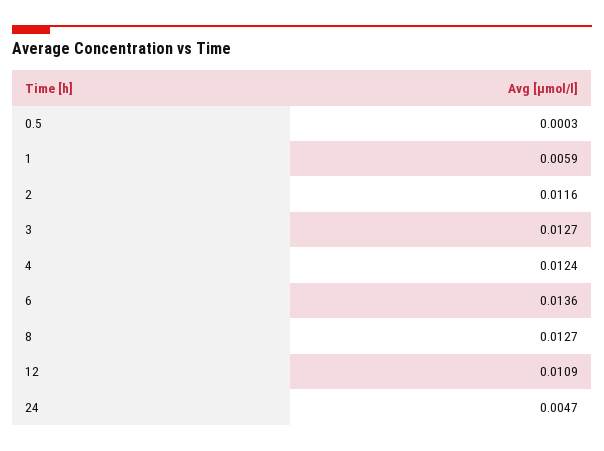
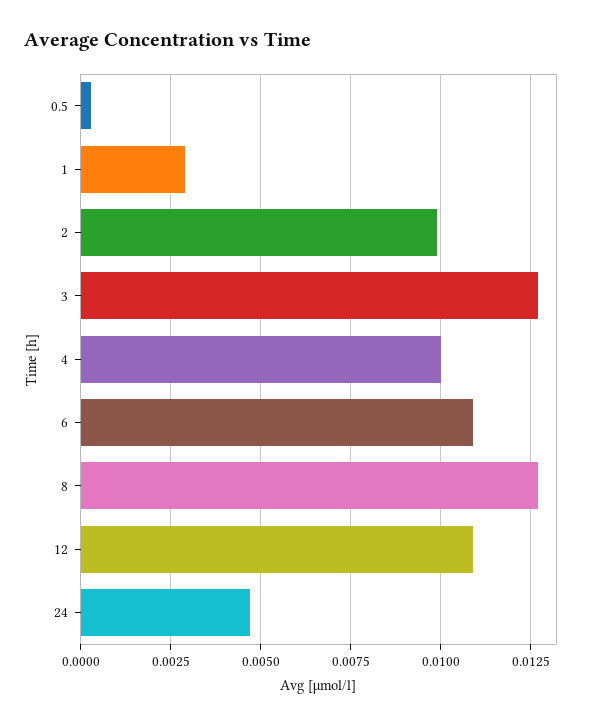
1: 0.0059 -> 0.003
2: 0.0116 -> 0.01
4: 0.0124 -> 0.01
6: 0.0136 -> 0.011

